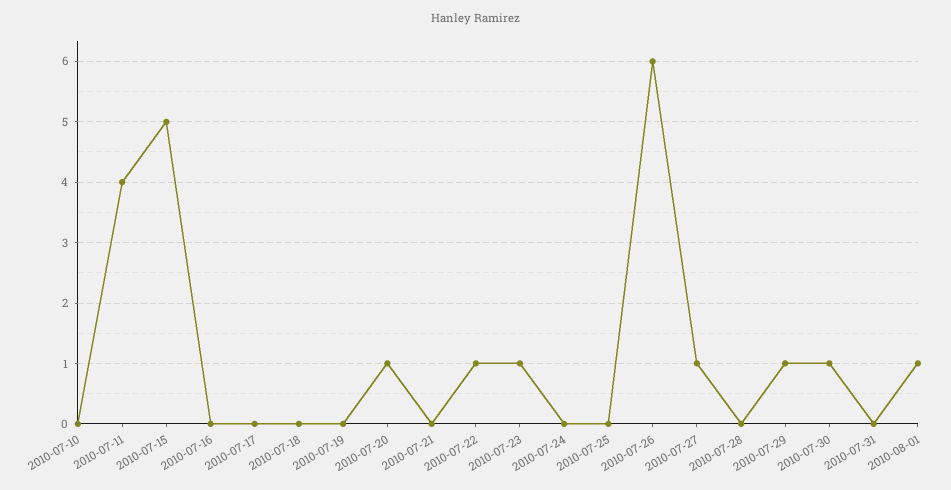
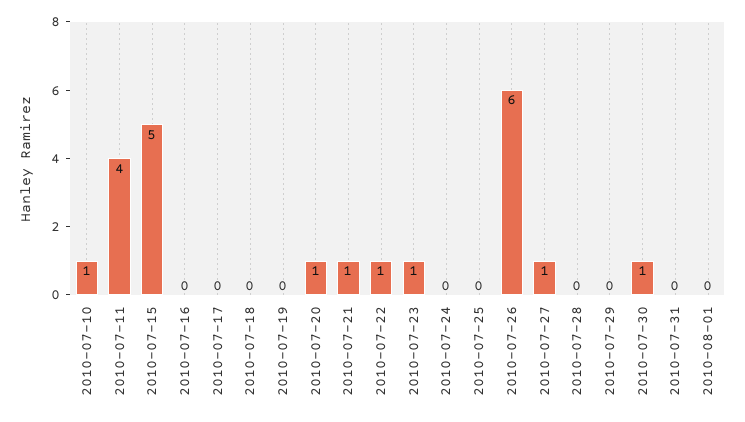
2010-07-10: 0 -> 1
2010-07-21: 0 -> 1
2010-07-29: 1 -> 0
2010-08-01: 1 -> 0

